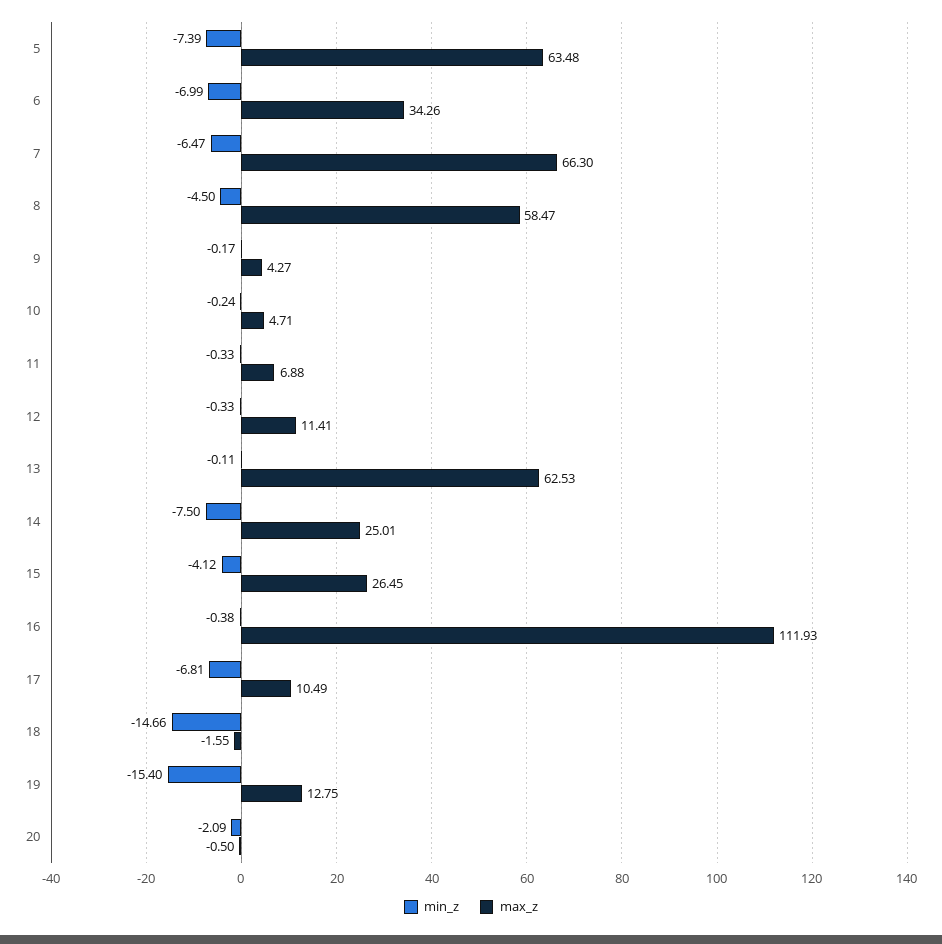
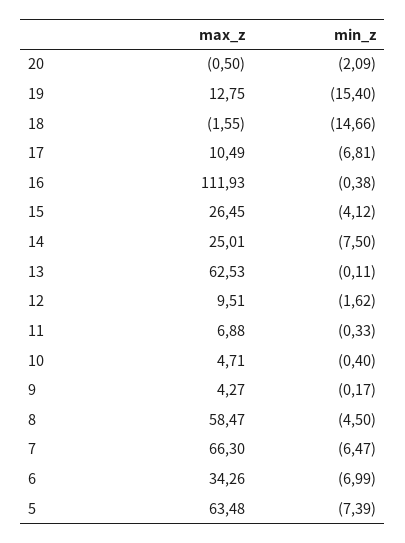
min_z, 10: -0.24 -> -0.4
min_z, 12: -0.33 -> -1.62
max_z, 12: 11.41 -> 9.51

